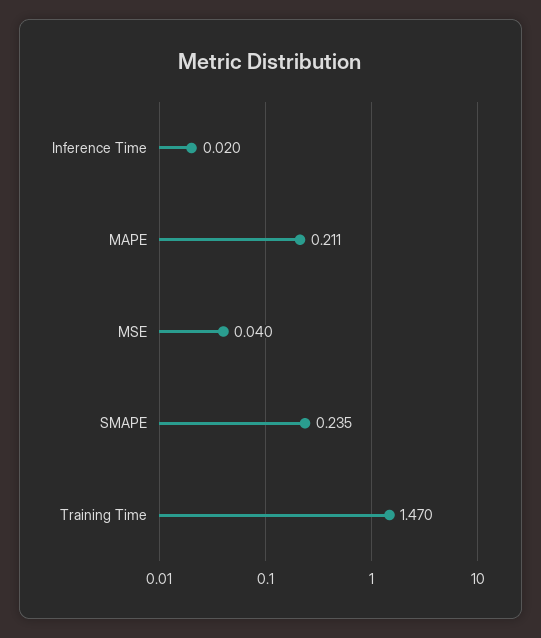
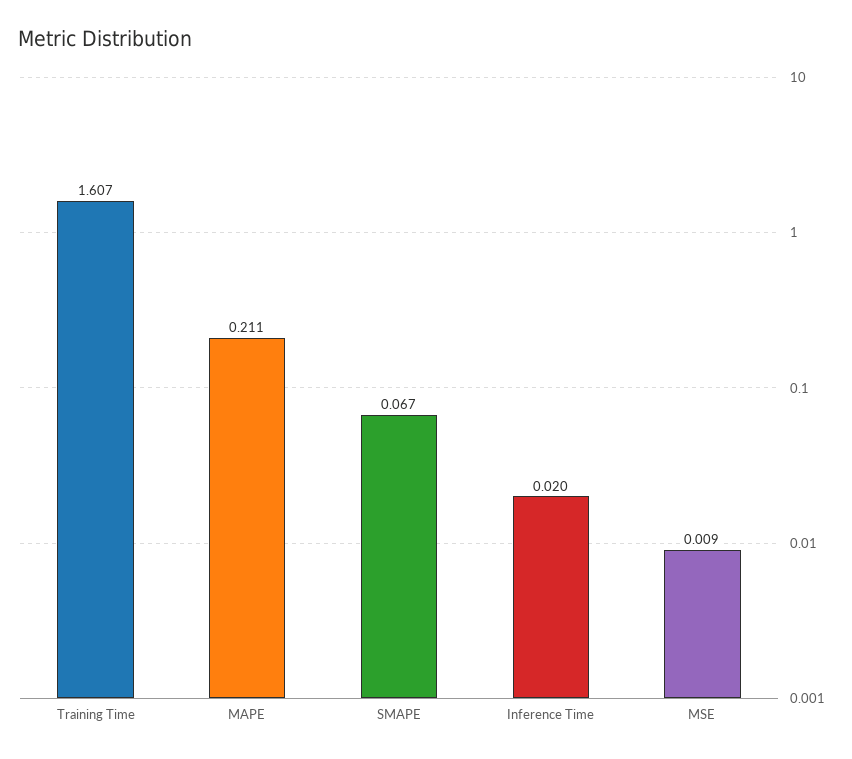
MSE: 0.04 -> 0.009
SMAPE: 0.235 -> 0.067
Training Time: 1.47 -> 1.607

